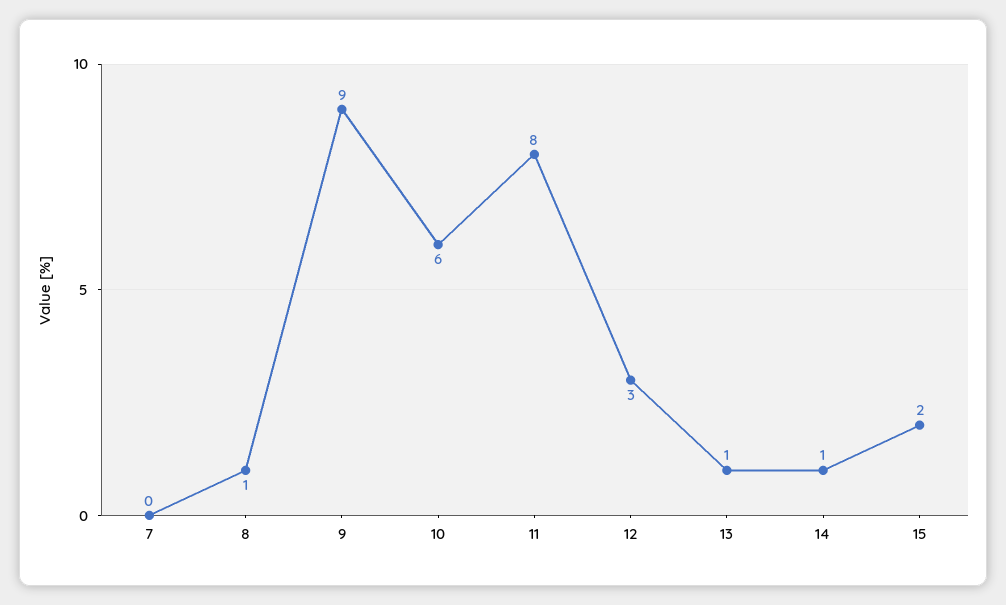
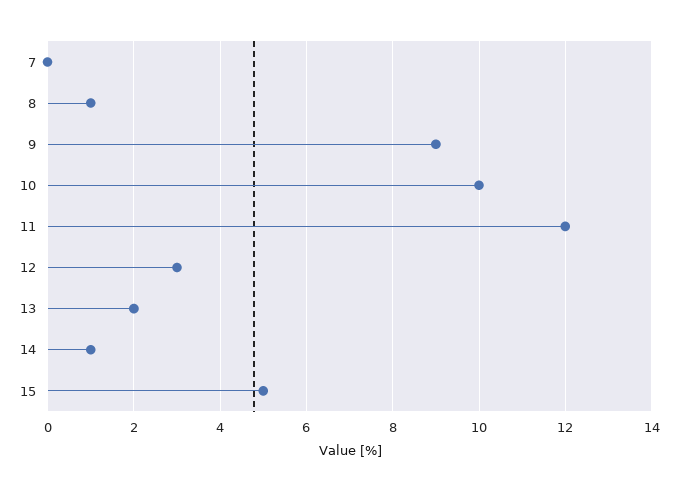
10: 6 -> 10
11: 8 -> 12
13: 1 -> 2
15: 2 -> 5

